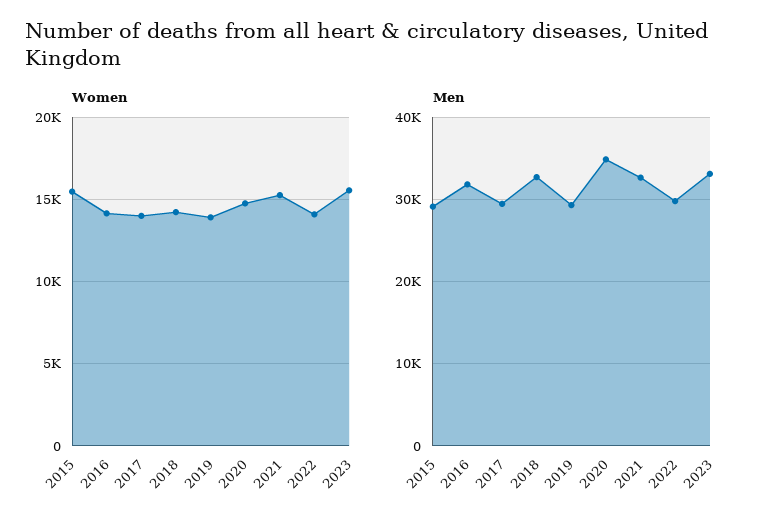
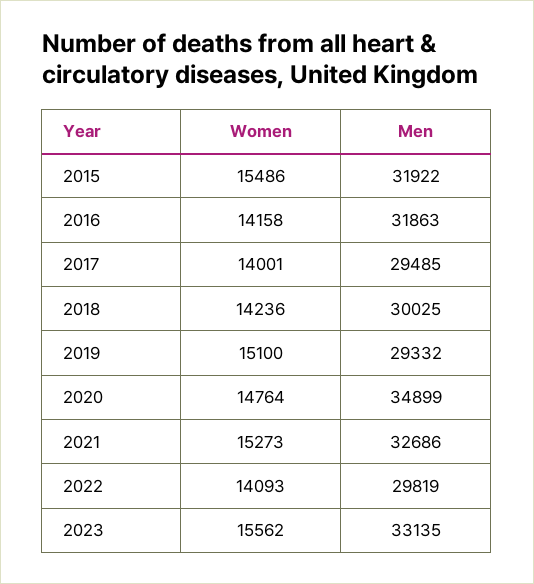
Women, 2019: 14000 -> 15100
Men, 2015: 29000 -> 31922
Men, 2018: 33000 -> 30025

